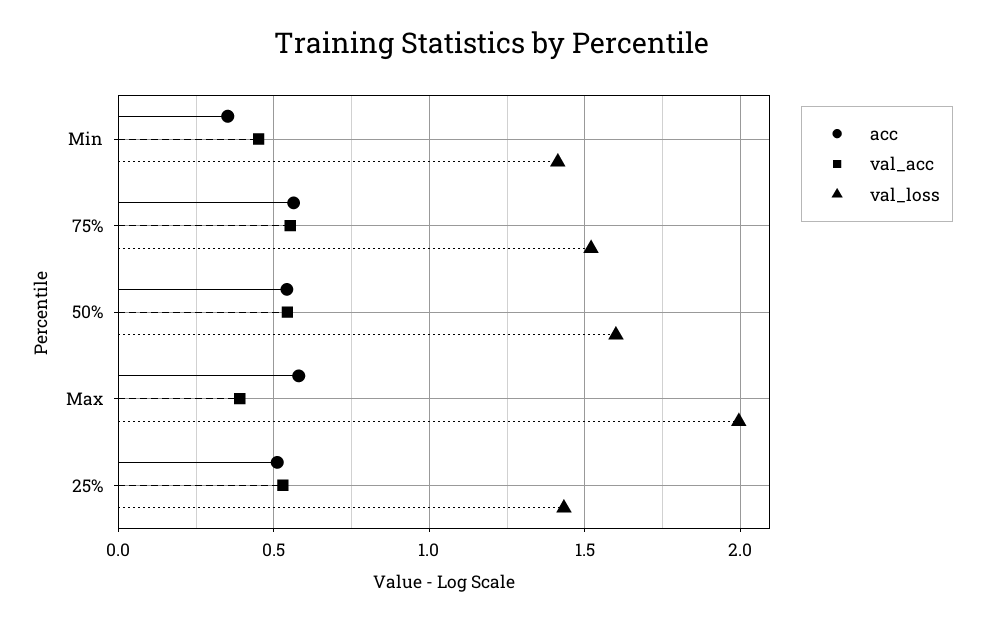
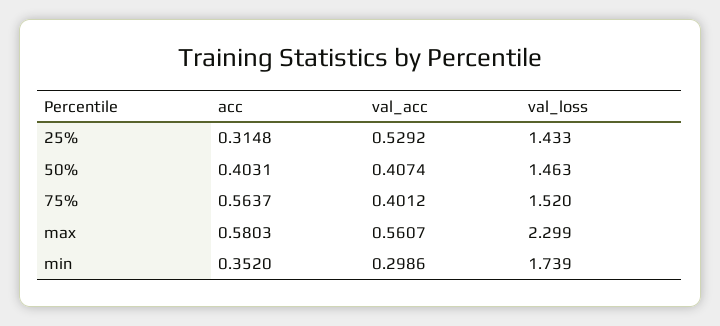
val_acc, Min: 0.45 -> 0.2986
val_loss, Min: 1.4 -> 1.739
val_acc, 75%: 0.55 -> 0.4012
acc, 50%: 0.55 -> 0.4031
val_acc, 50%: 0.55 -> 0.4074
val_loss, 50%: 1.6 -> 1.463
val_acc, Max: 0.4 -> 0.5607
val_loss, Max: 2 -> 2.299
acc, 25%: 0.5 -> 0.3148

